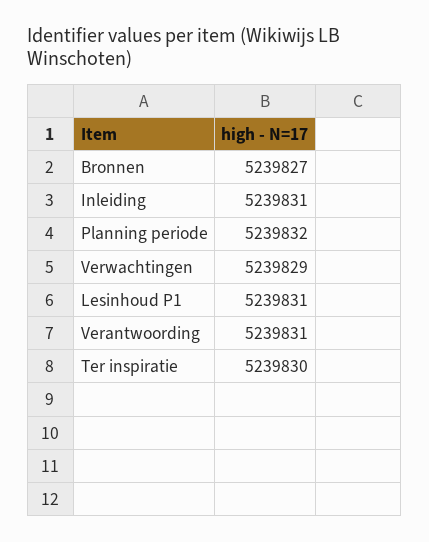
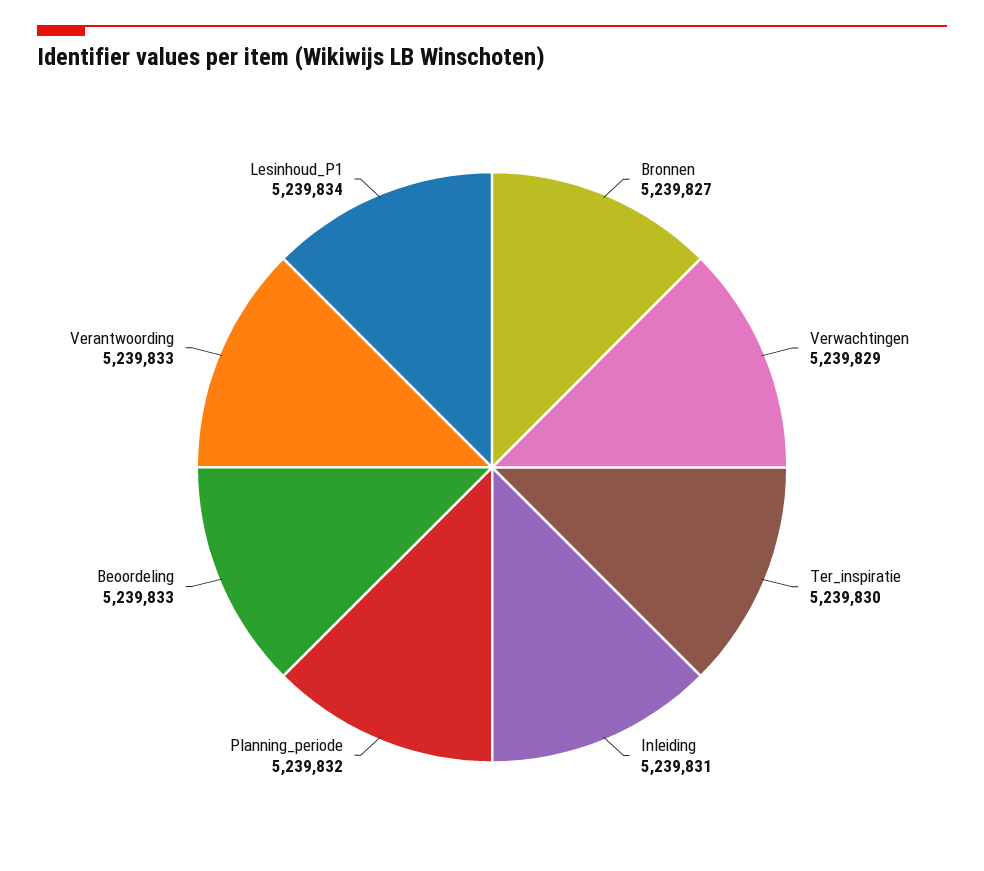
Lesinhoud P1: 5239831 -> 5239834
Verantwoording: 5239831 -> 5239833
Beoordeling: none -> 5239833

